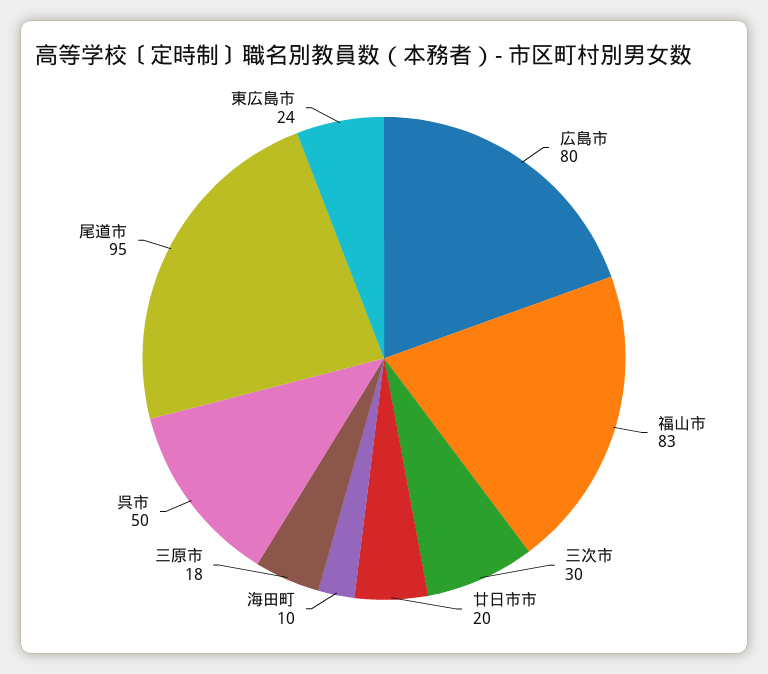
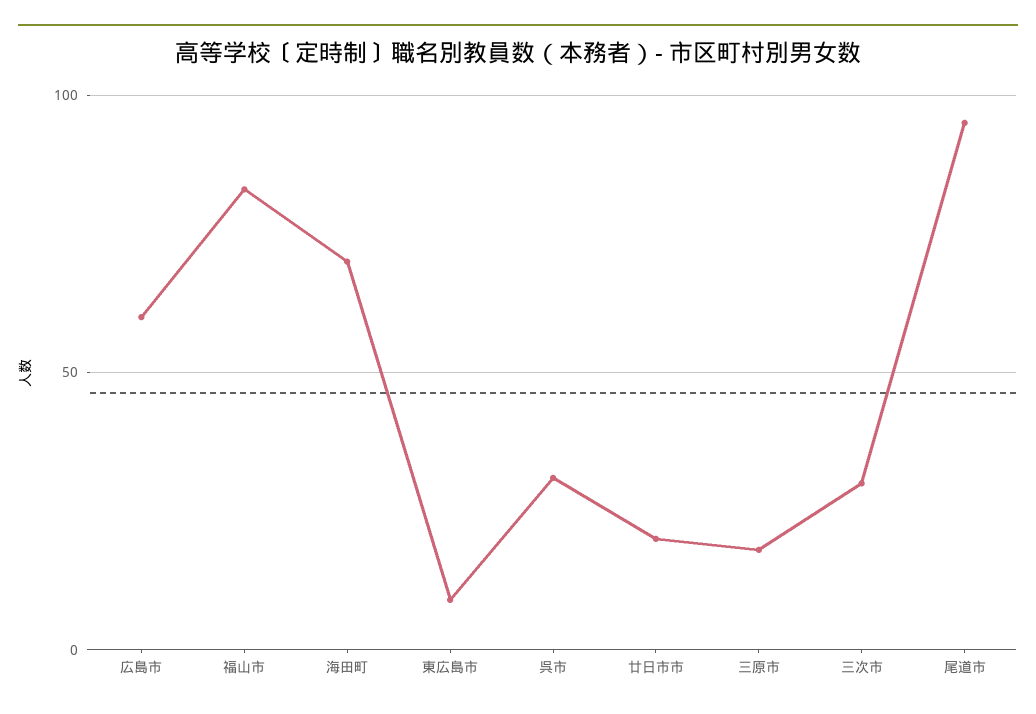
広島市: 80 -> 60
海田町: 10 -> 70
呉市: 50 -> 30
東広島市: 24 -> 10

